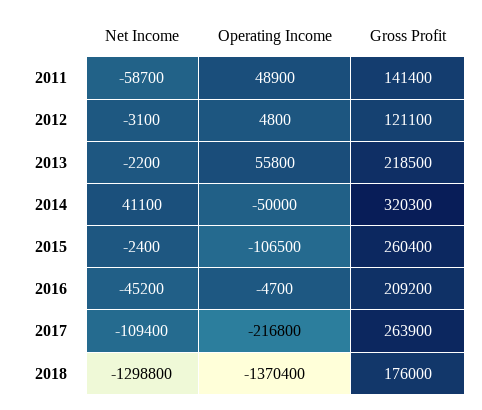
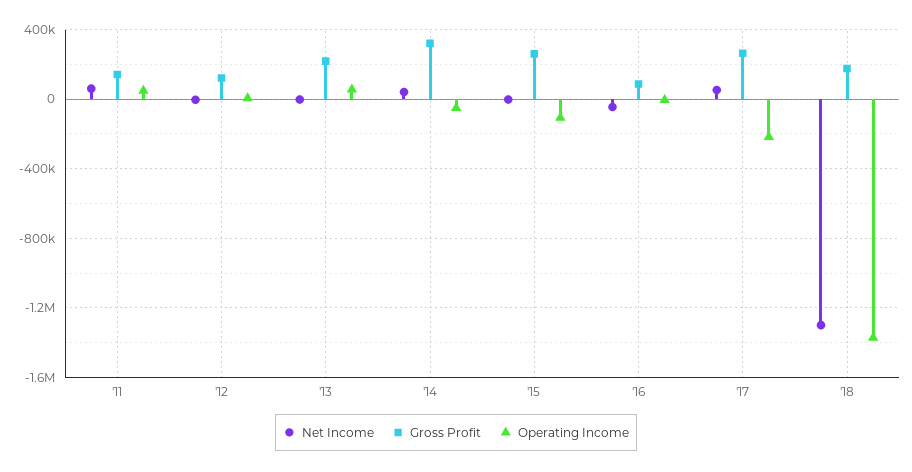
Net Income, 2011: -58700 -> 50000
Gross Profit, 2016: 209200 -> 100000
Net Income, 2017: -109400 -> 50000

